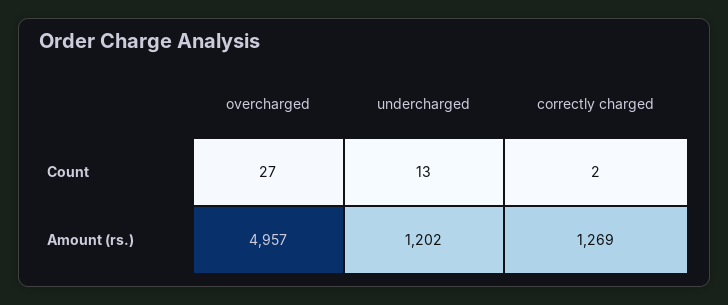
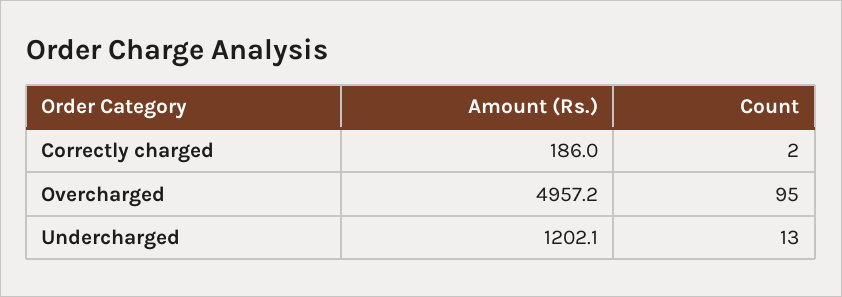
overcharged, Count: 27 -> 95
correctly charged, Amount (rs.): 1269 -> 186

